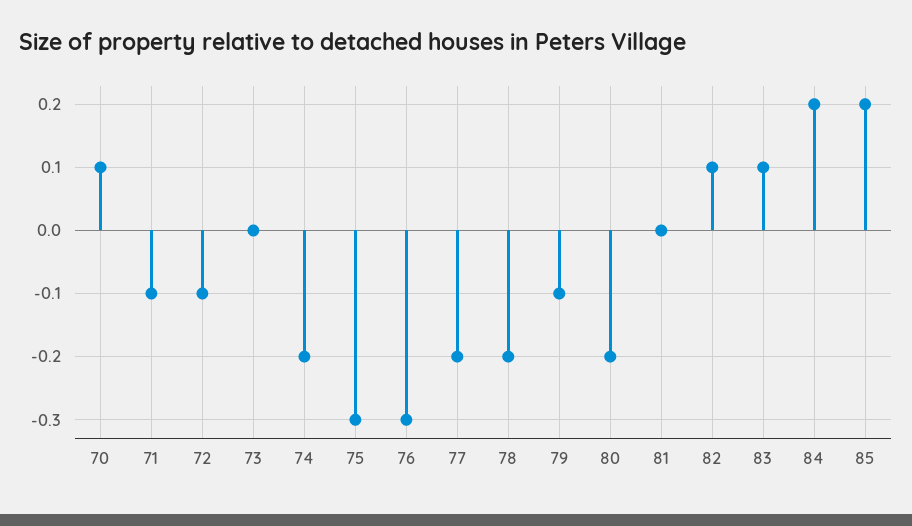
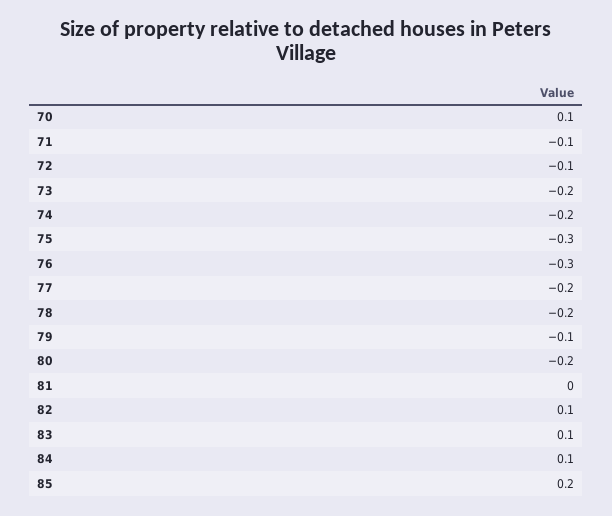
73: 0 -> -0.2
84: 0.2 -> 0.1

